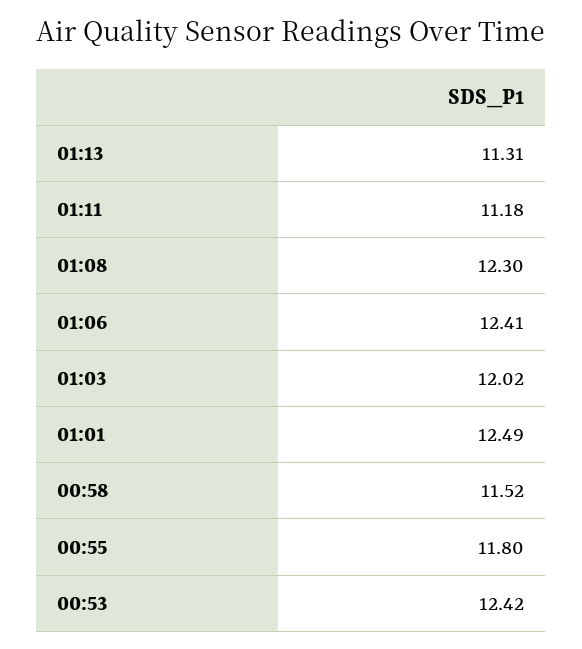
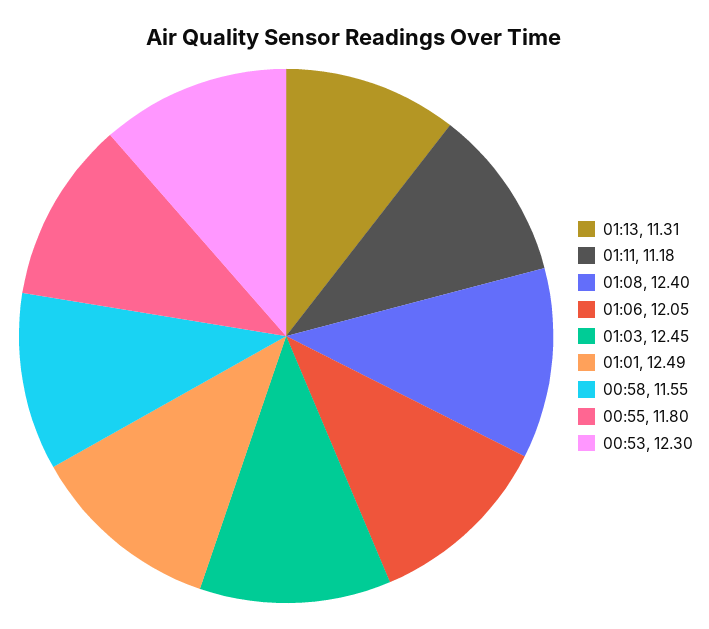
01:08: 12.3 -> 12.4
01:06: 12.41 -> 12.05
01:03: 12.02 -> 12.45
00:58: 11.52 -> 11.55
00:53: 12.42 -> 12.3

